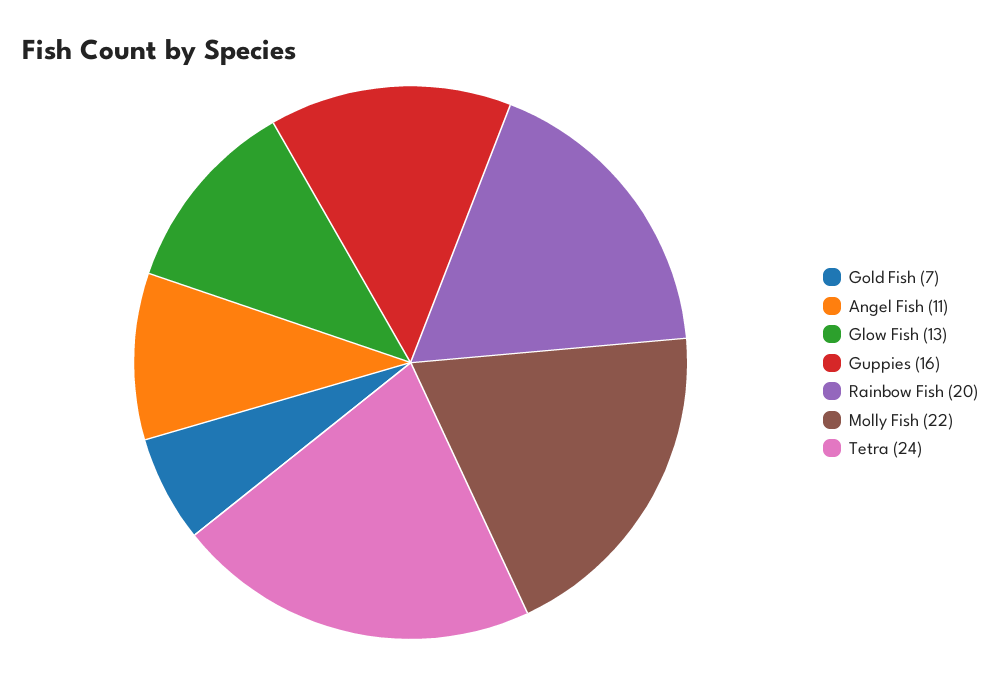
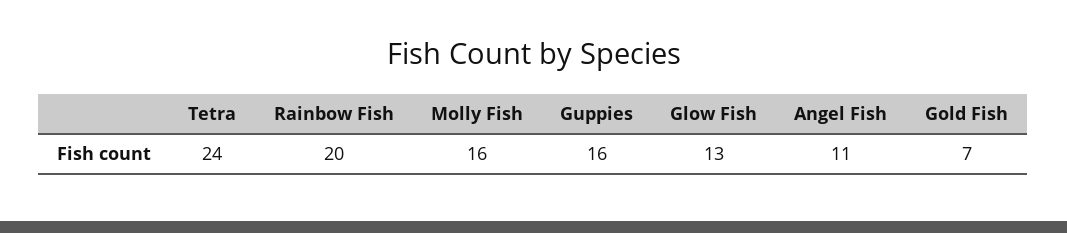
Molly Fish: 22 -> 16

